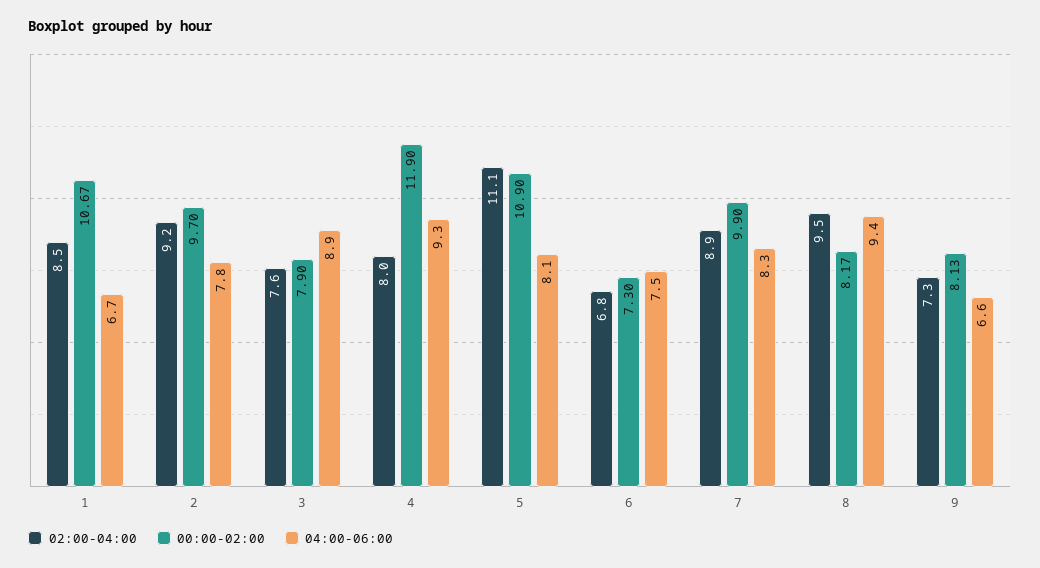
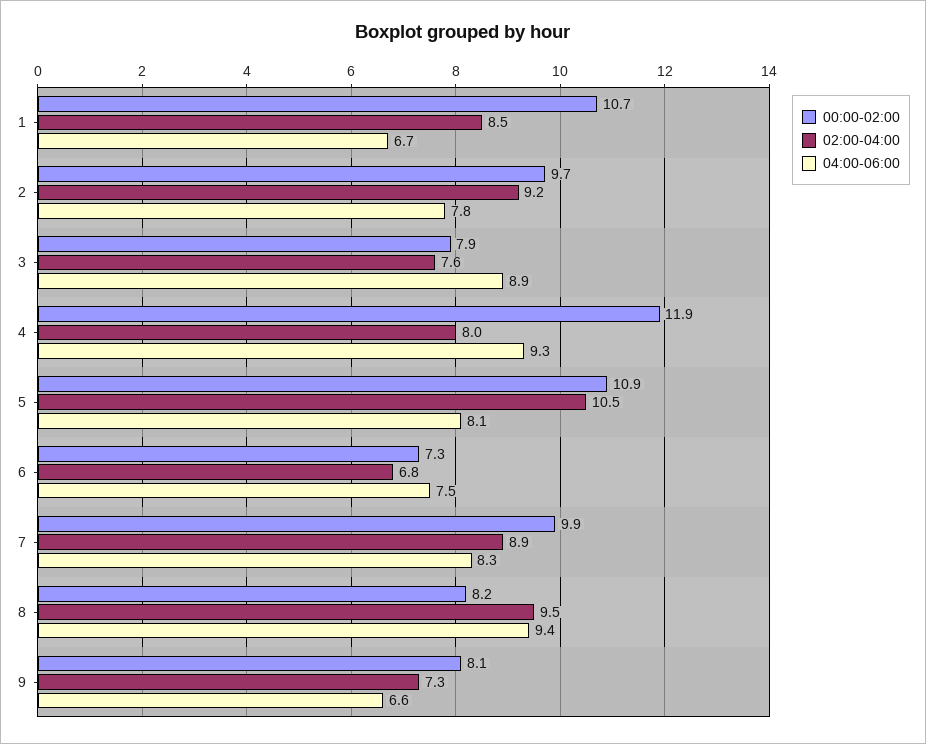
02:00-04:00, 5: 11.1 -> 10.5

